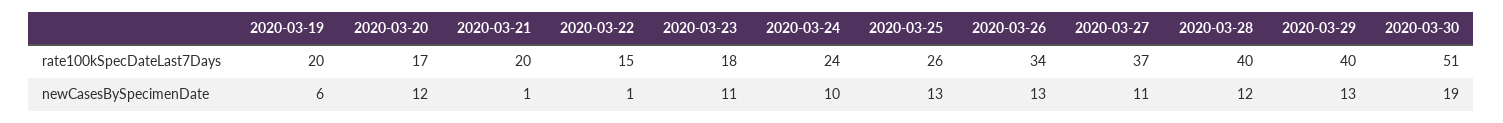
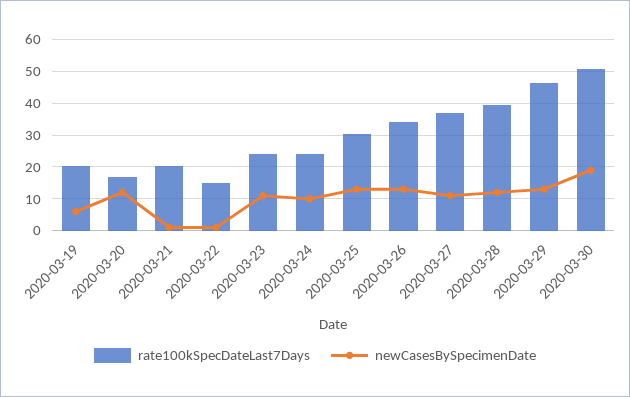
rate100kSpecDateLast7Days, 2020-03-23: 18 -> 24
rate100kSpecDateLast7Days, 2020-03-25: 26 -> 30
rate100kSpecDateLast7Days, 2020-03-29: 40 -> 46

